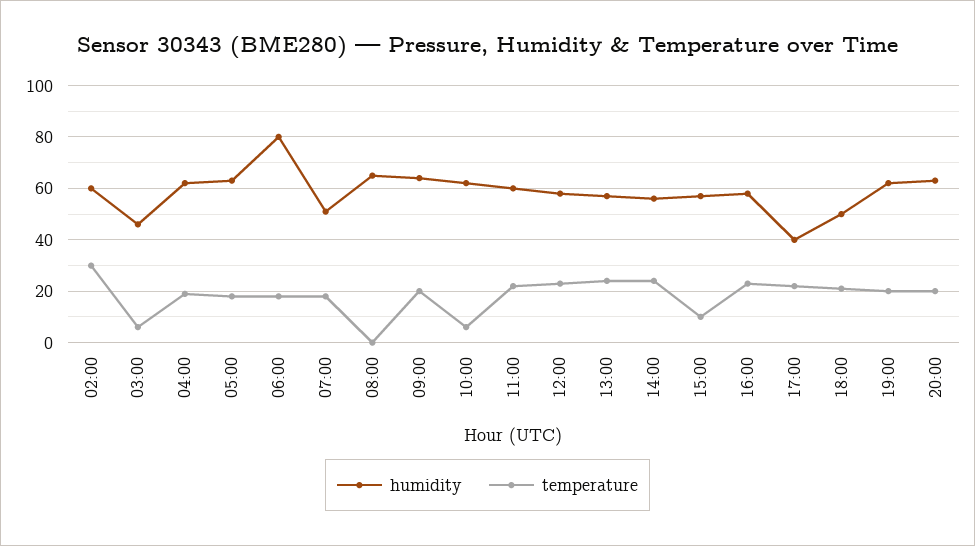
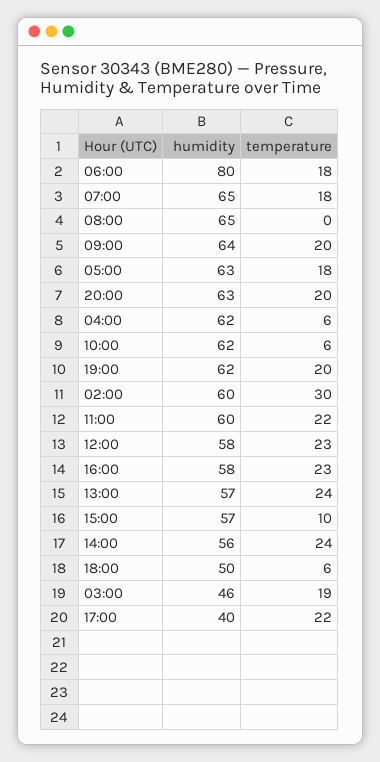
temperature, 03:00: 5 -> 19
temperature, 04:00: 20 -> 6
humidity, 07:00: 50 -> 65
temperature, 18:00: 20 -> 6

